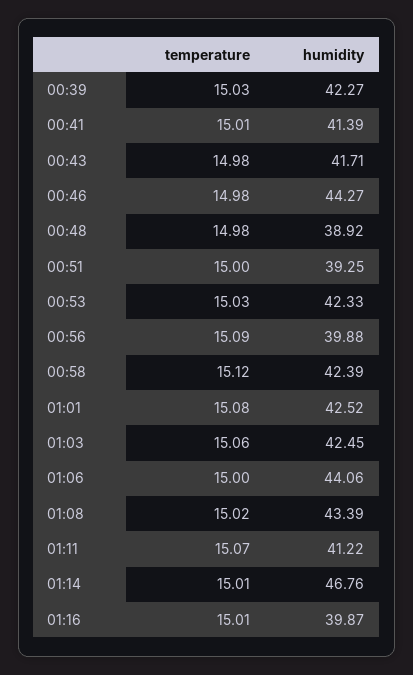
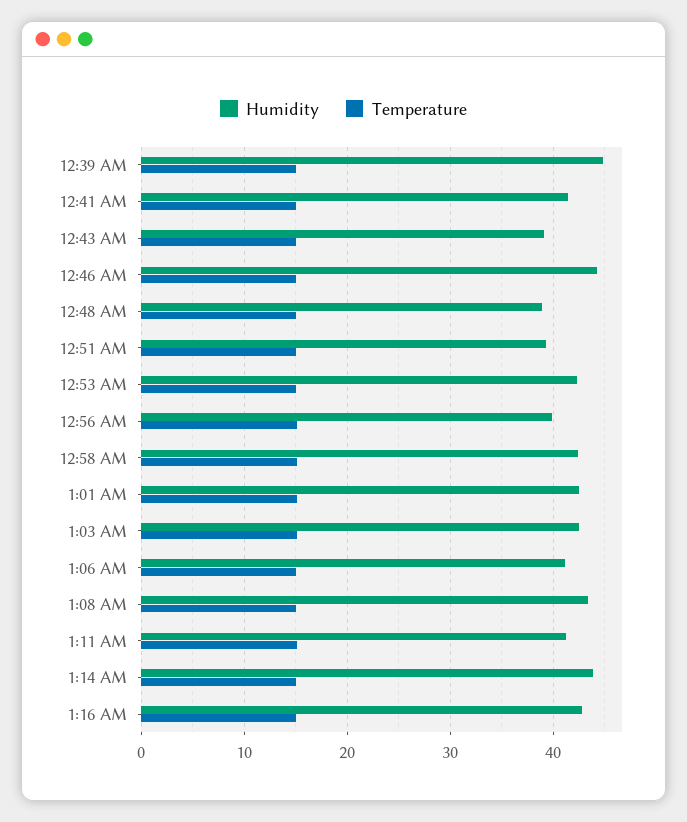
humidity, 00:39: 42.27 -> 45
humidity, 00:43: 41.71 -> 39
humidity, 01:06: 44.06 -> 41
humidity, 01:14: 46.76 -> 44
humidity, 01:16: 39.87 -> 43

